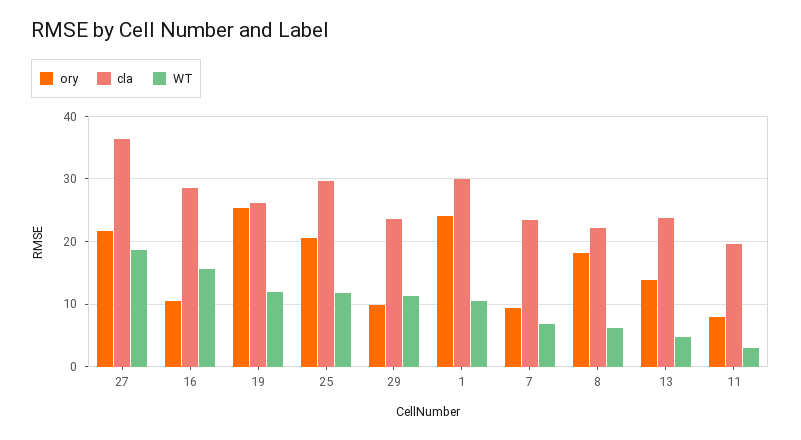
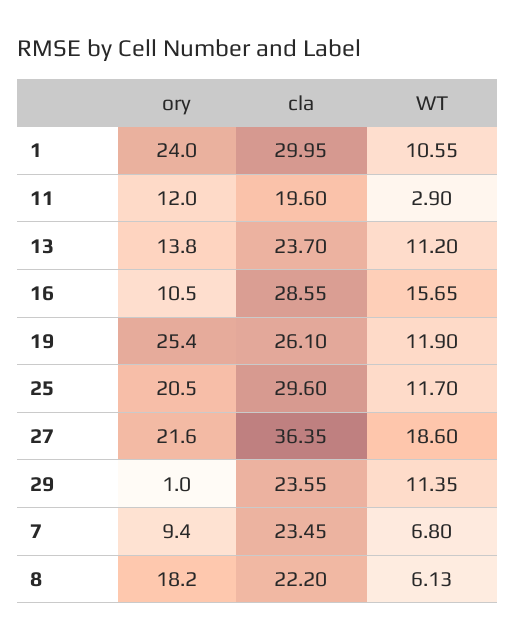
ory, 29: 10 -> 1
WT, 13: 5 -> 11.2
ory, 11: 8 -> 12

